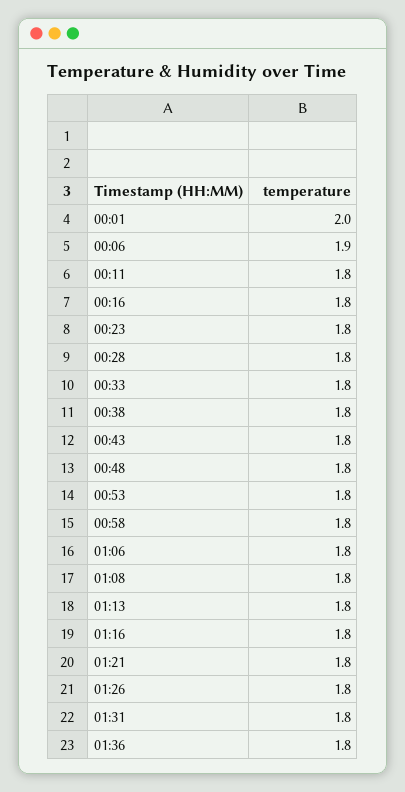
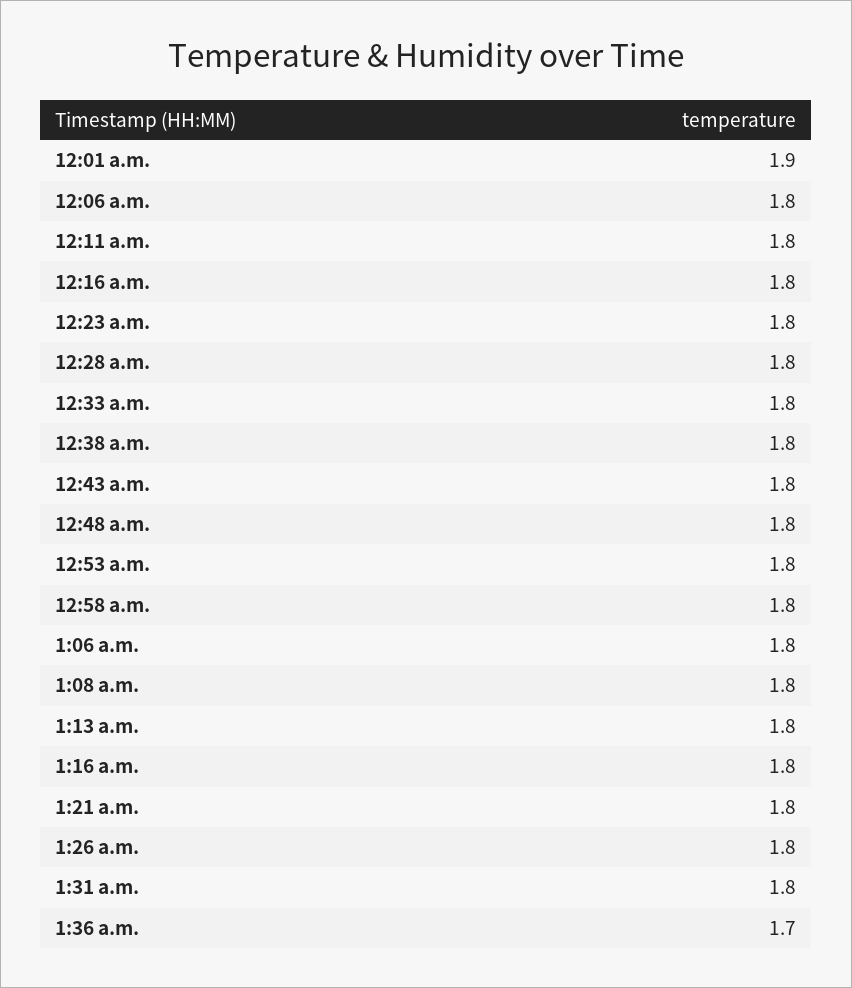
00:01: 2 -> 1.9
00:06: 1.9 -> 1.8
01:36: 1.8 -> 1.7

